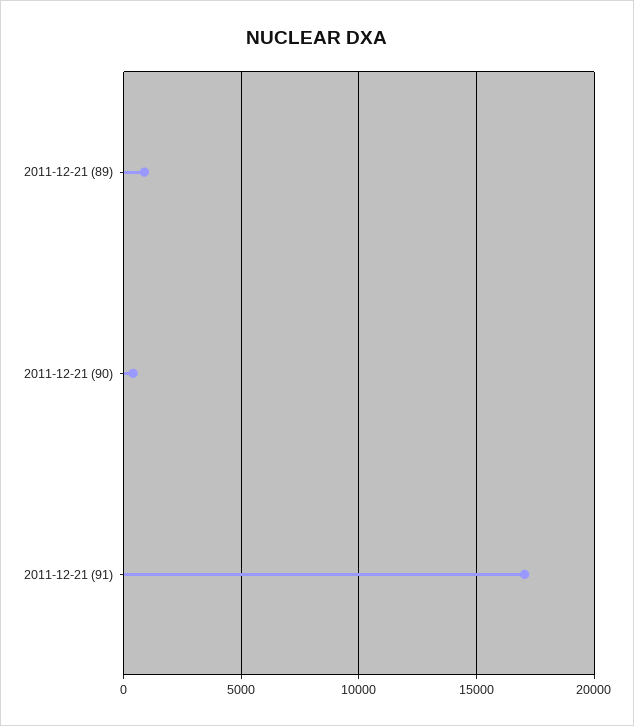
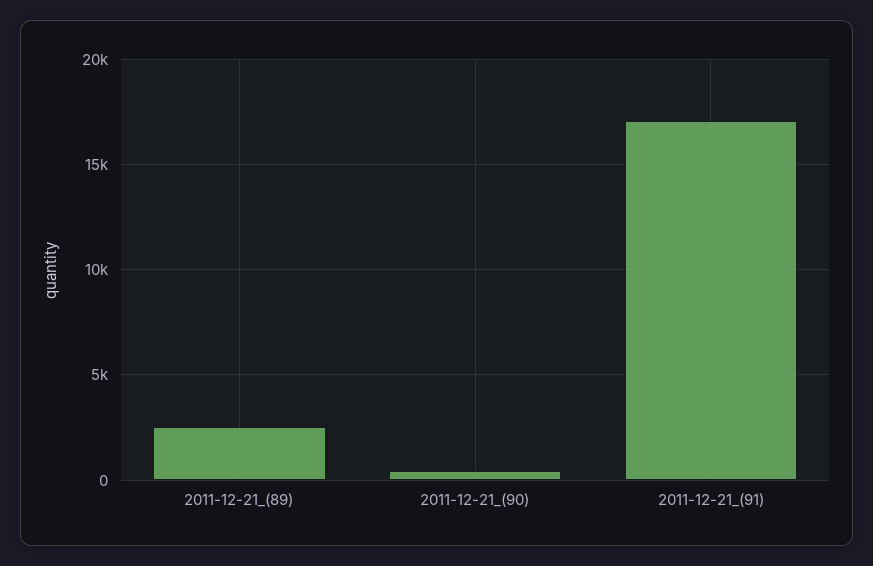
2011-12-21 (89): 1000 -> 2500

